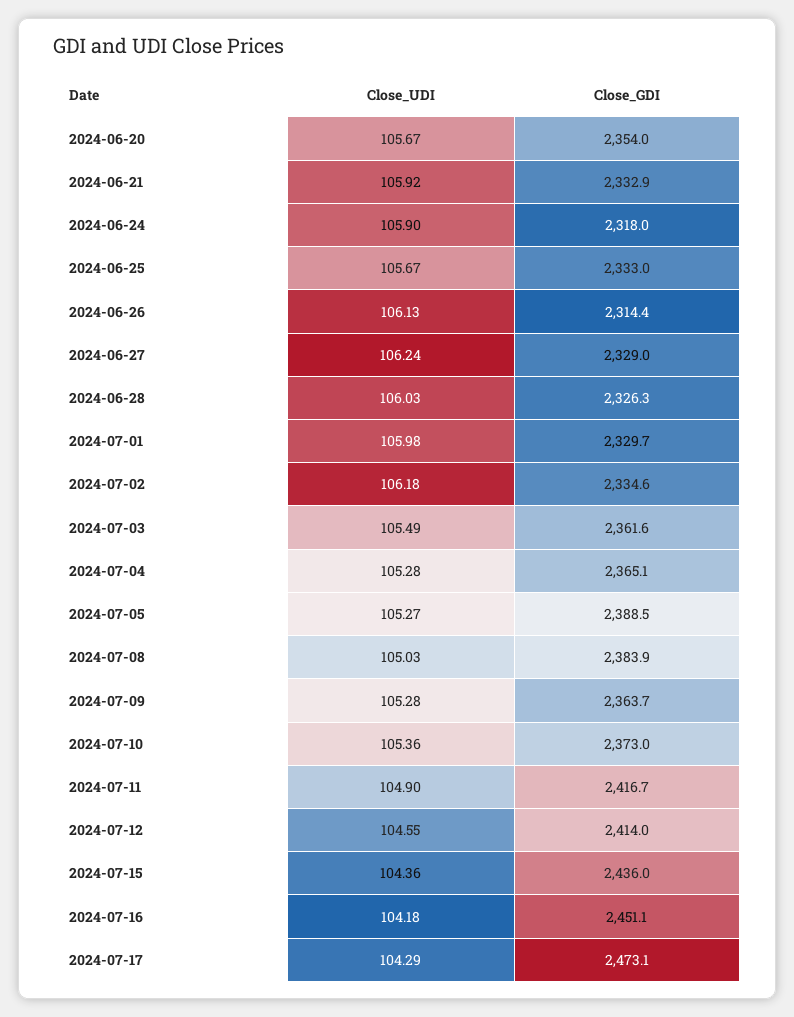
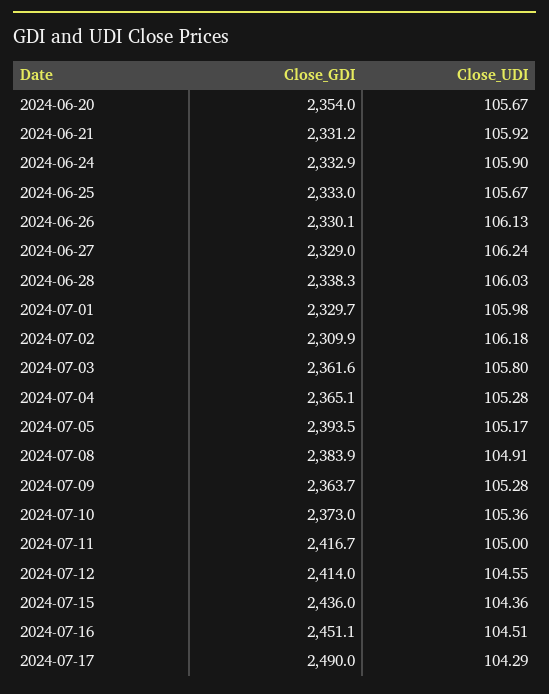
Close_GDI, 2024-06-21: 2332.9 -> 2331.2
Close_GDI, 2024-06-24: 2318 -> 2332.9
Close_GDI, 2024-06-26: 2314.4 -> 2330.1
Close_GDI, 2024-06-28: 2326.3 -> 2338.3
Close_GDI, 2024-07-02: 2334.6 -> 2309.9
Close_UDI, 2024-07-03: 105.49 -> 105.8
Close_UDI, 2024-07-05: 105.27 -> 105.17
Close_GDI, 2024-07-05: 2388.5 -> 2393.5
Close_UDI, 2024-07-08: 105.03 -> 104.91
Close_UDI, 2024-07-11: 104.9 -> 105
Close_UDI, 2024-07-16: 104.18 -> 104.51
Close_GDI, 2024-07-17: 2473.1 -> 2490

